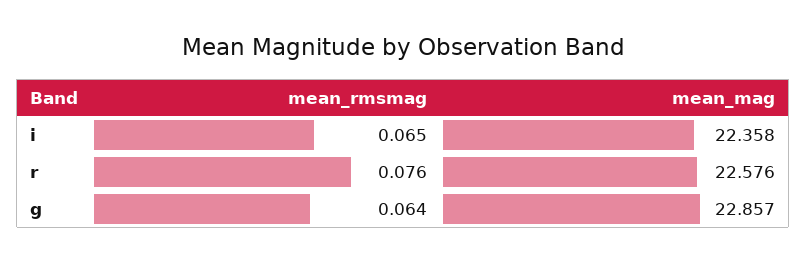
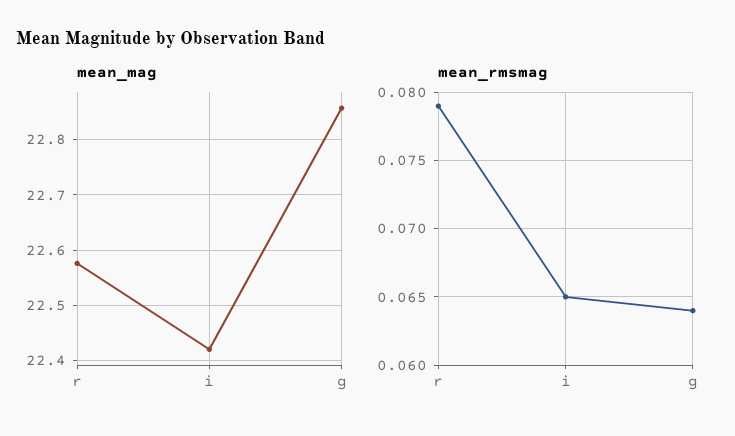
mean_mag, i: 22.358 -> 22.42
mean_rmsmag, r: 0.076 -> 0.079

